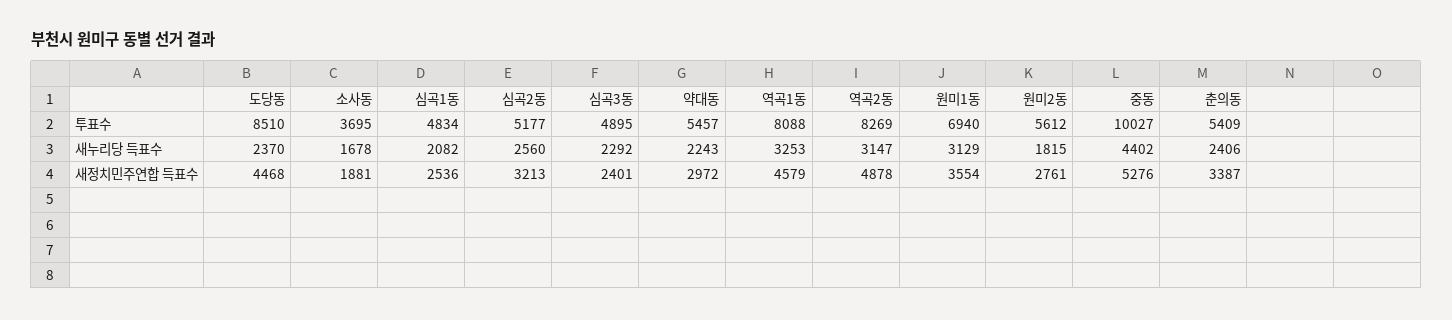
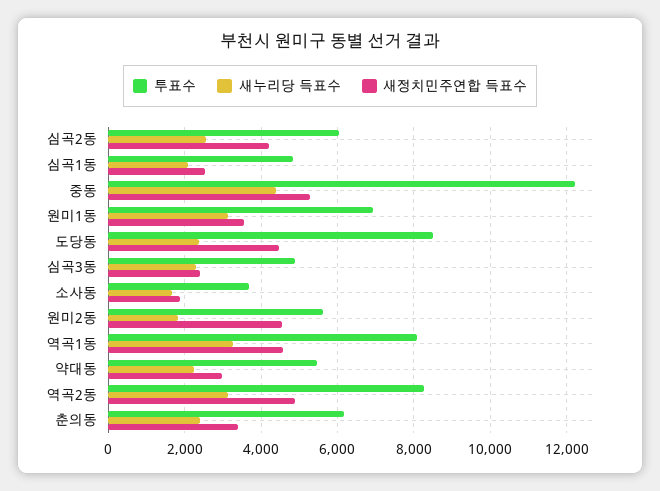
투표수, 심곡2동: 5177 -> 6000
투표수, 중동: 10027 -> 12200
투표수, 춘의동: 5409 -> 6200
새정치민주연합 득표수, 심곡2동: 3213 -> 4200
새정치민주연합 득표수, 원미2동: 2761 -> 4600

